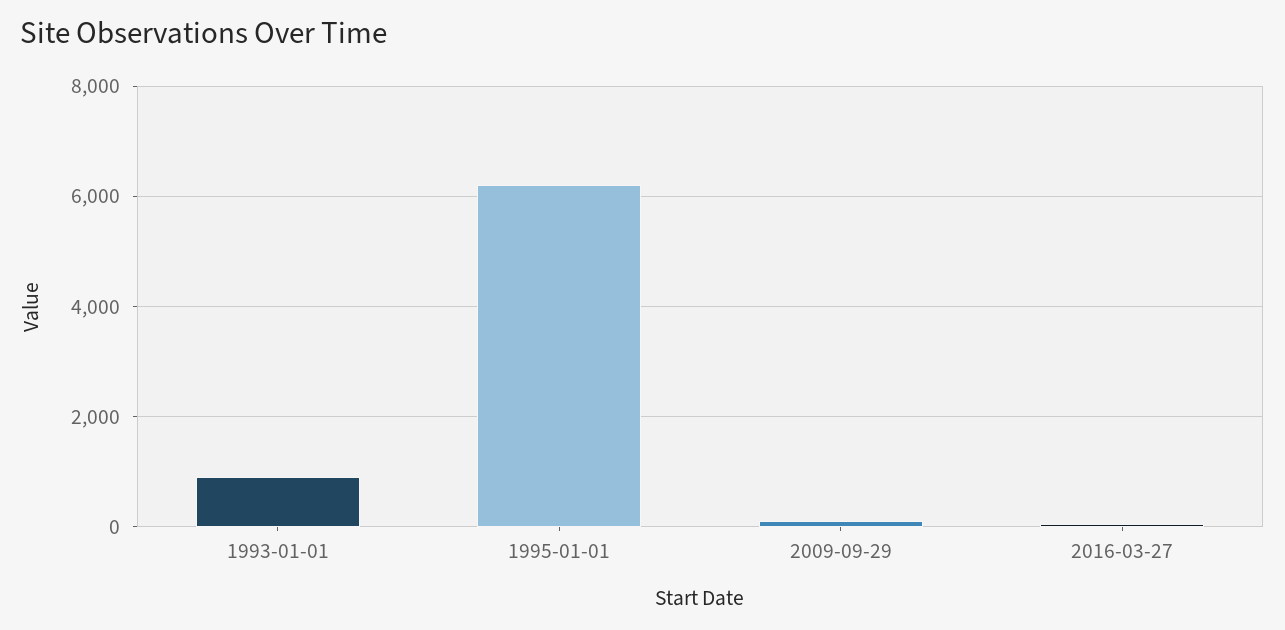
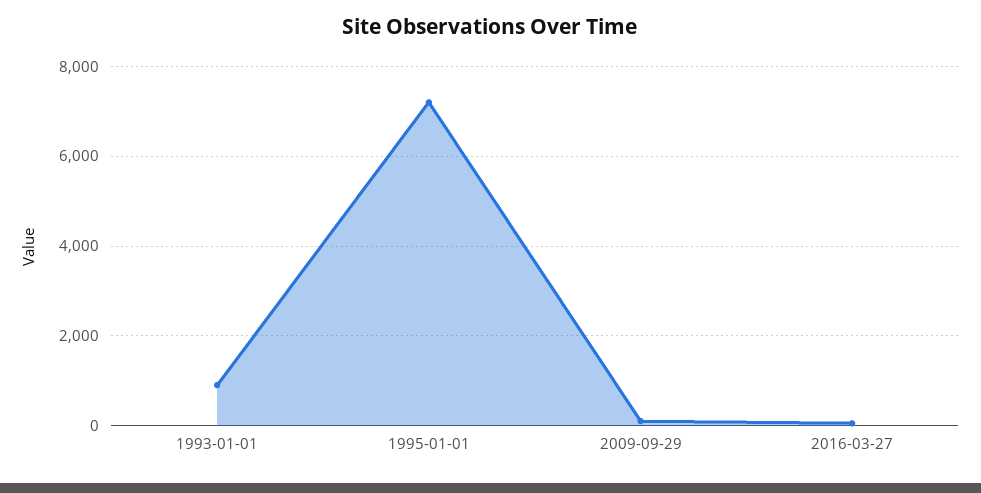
1995-01-01: 6200 -> 7200

